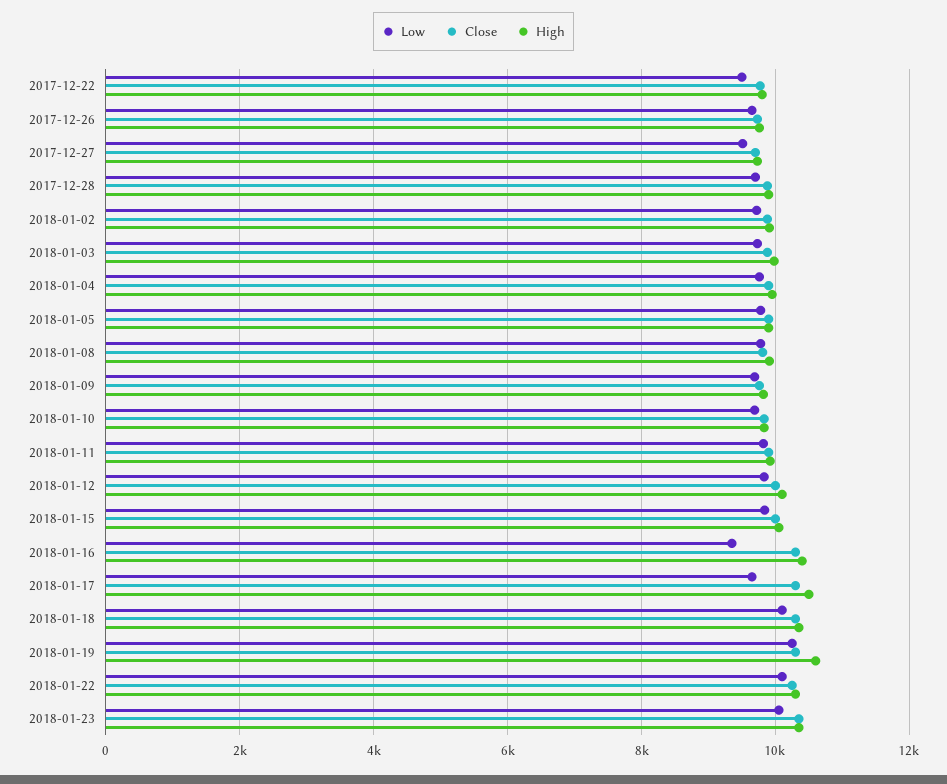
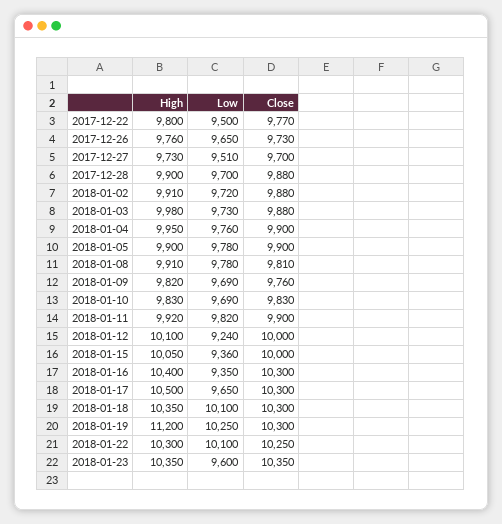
Low, 2018-01-12: 9800 -> 9240
Low, 2018-01-15: 9800 -> 9360
High, 2018-01-19: 10600 -> 11200
Low, 2018-01-23: 10000 -> 9600

